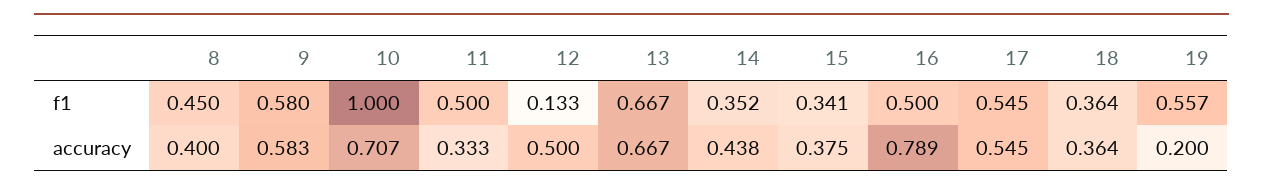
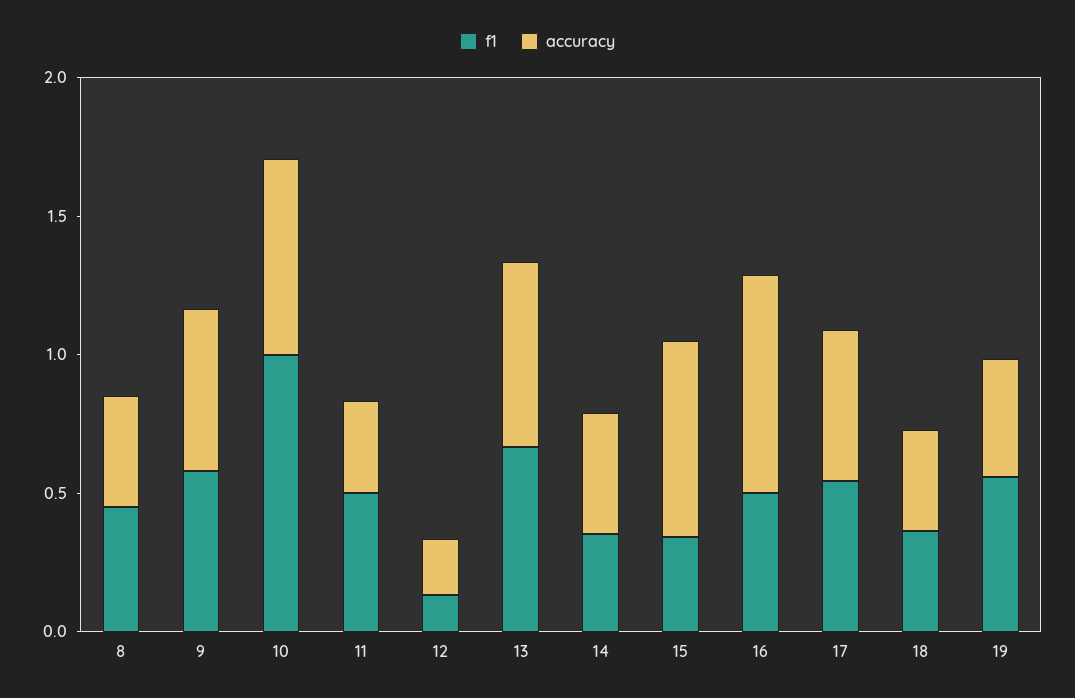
accuracy, 12: 0.5 -> 0.2
accuracy, 15: 0.375 -> 0.7
accuracy, 19: 0.2 -> 0.4

